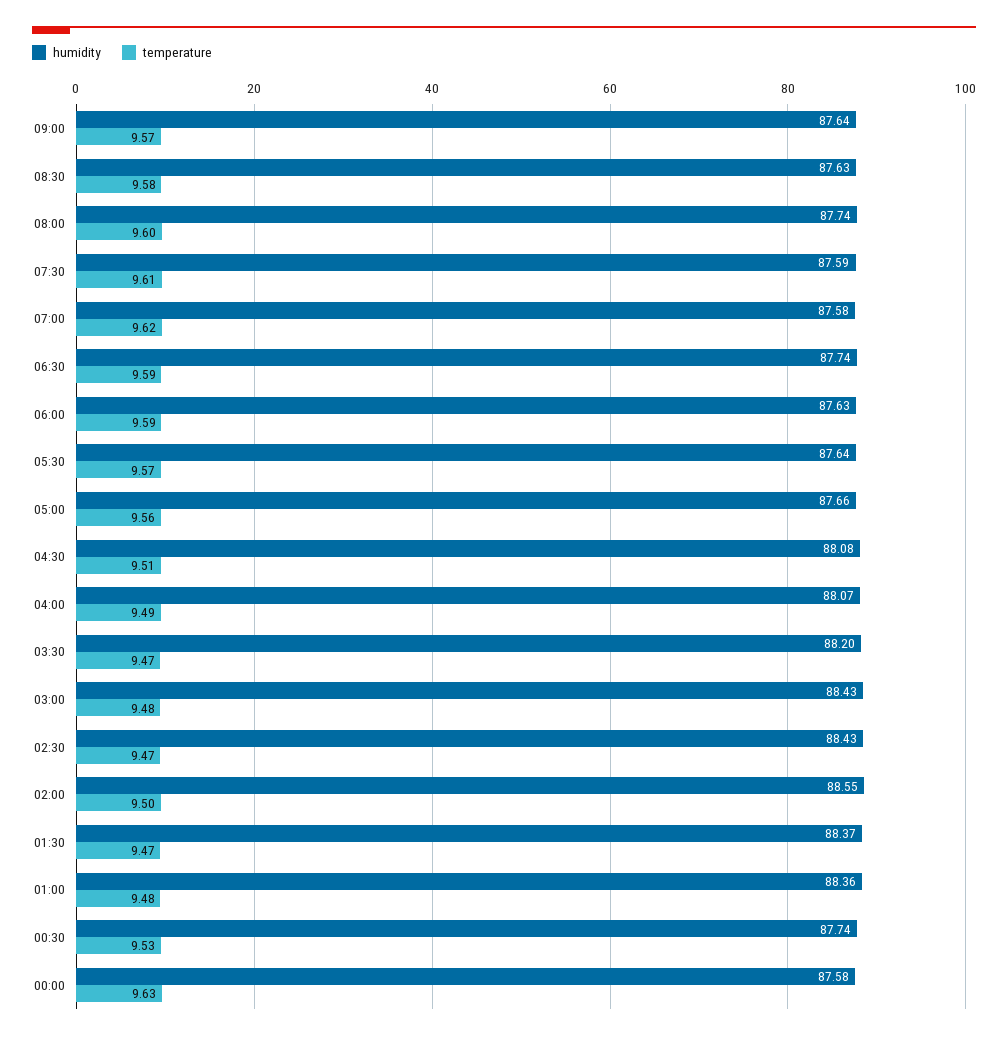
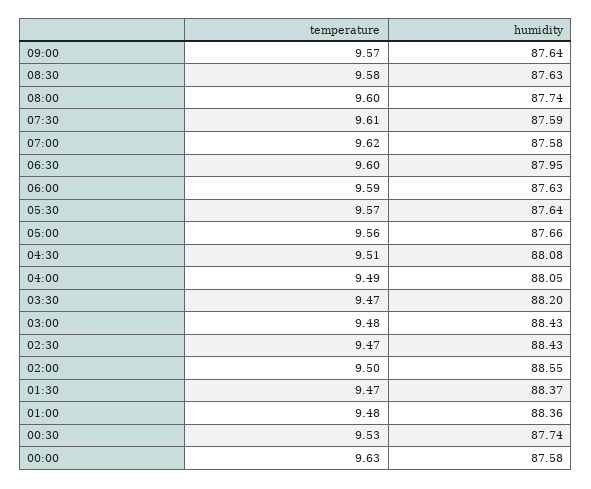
humidity, 06:30: 87.74 -> 87.95
temperature, 06:30: 9.59 -> 9.6
humidity, 04:00: 88.07 -> 88.05

